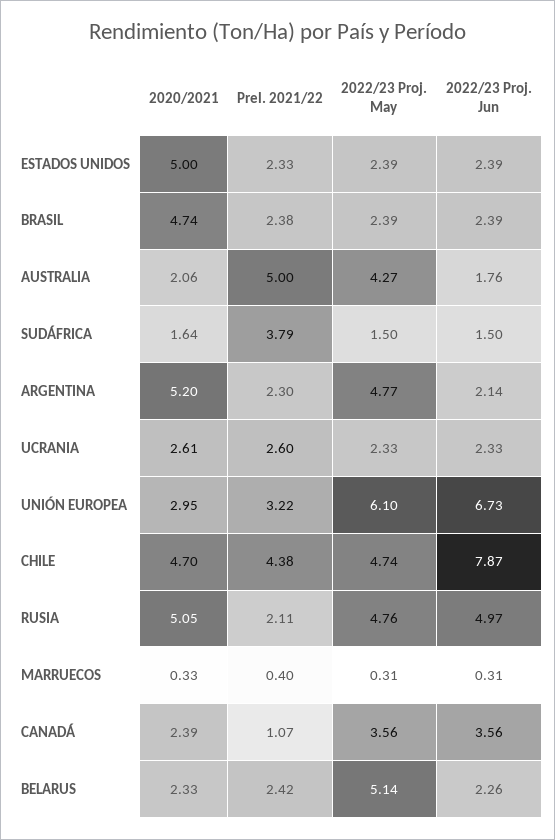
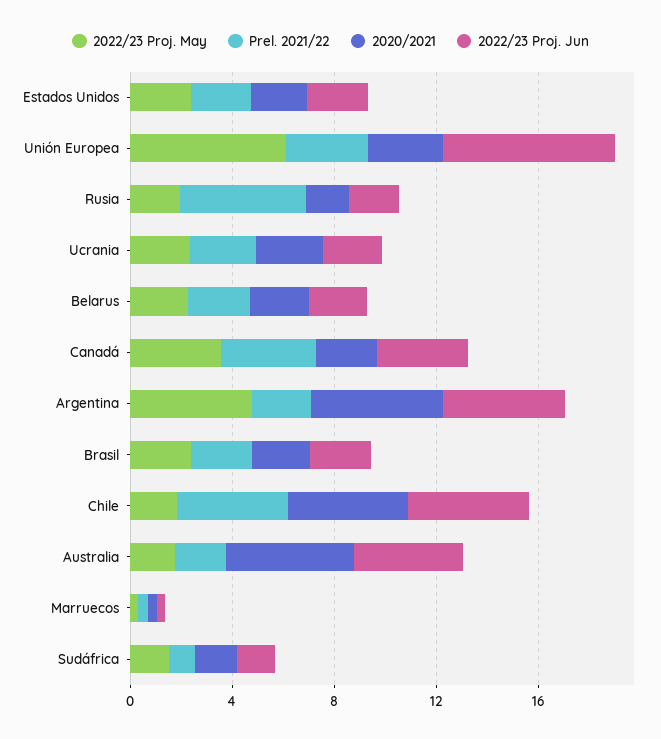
2020/2021, ESTADOS UNIDOS: 5 -> 2
2020/2021, BRASIL: 4.74 -> 2
2020/2021, AUSTRALIA: 2.06 -> 5
Prel. 2021/22, AUSTRALIA: 5 -> 2
2022/23 Proj. May, AUSTRALIA: 4.27 -> 2
2022/23 Proj. Jun, AUSTRALIA: 1.76 -> 4
Prel. 2021/22, SUDÁFRICA: 3.79 -> 1
2022/23 Proj. Jun, ARGENTINA: 2.14 -> 5
2022/23 Proj. May, CHILE: 4.74 -> 2
2022/23 Proj. Jun, CHILE: 7.87 -> 5
2020/2021, RUSIA: 5.05 -> 2
Prel. 2021/22, RUSIA: 2.11 -> 5
2022/23 Proj. May, RUSIA: 4.76 -> 2
2022/23 Proj. Jun, RUSIA: 4.97 -> 2
Prel. 2021/22, CANADÁ: 1.07 -> 4
2022/23 Proj. May, BELARUS: 5.14 -> 2

